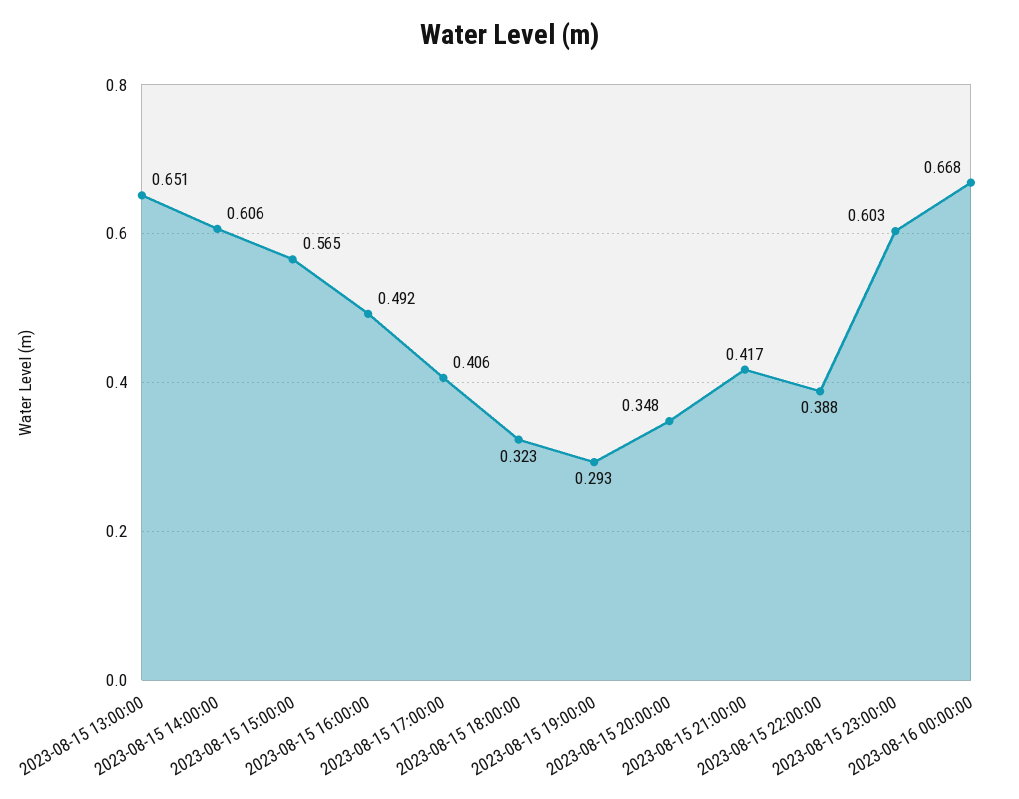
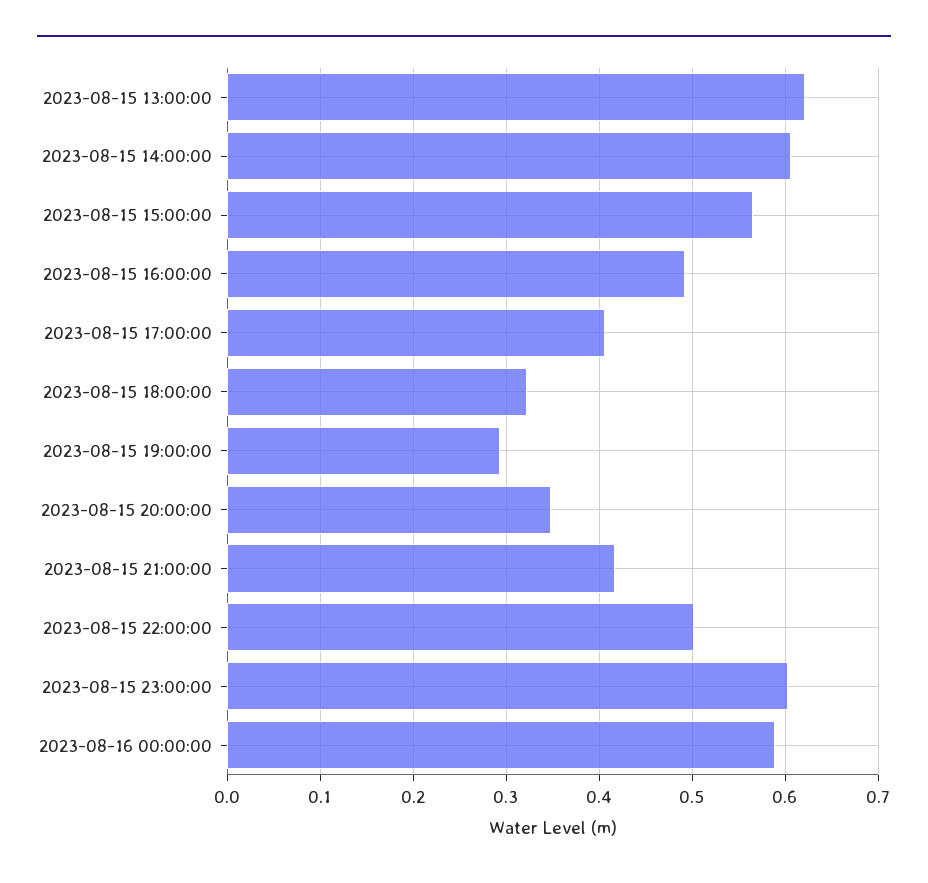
2023-08-15 13:00:00: 0.651 -> 0.62
2023-08-15 22:00:00: 0.388 -> 0.5
2023-08-16 00:00:00: 0.668 -> 0.59

